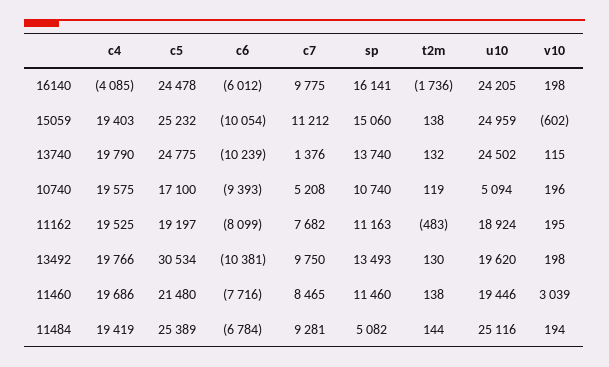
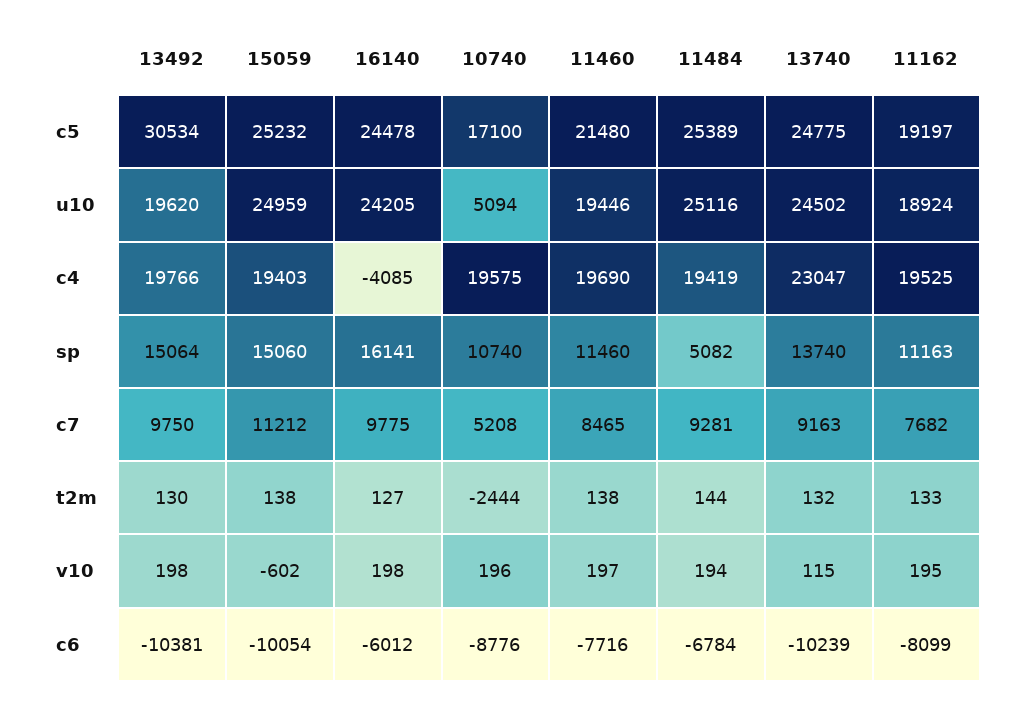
t2m, 16140: -1736 -> 127
c4, 13740: 19790 -> 23047
c7, 13740: 1376 -> 9163
c6, 10740: -9393 -> -8776
t2m, 10740: 119 -> -2444
t2m, 11162: -483 -> 133
sp, 13492: 13493 -> 15064
c4, 11460: 19686 -> 19690
v10, 11460: 3039 -> 197

